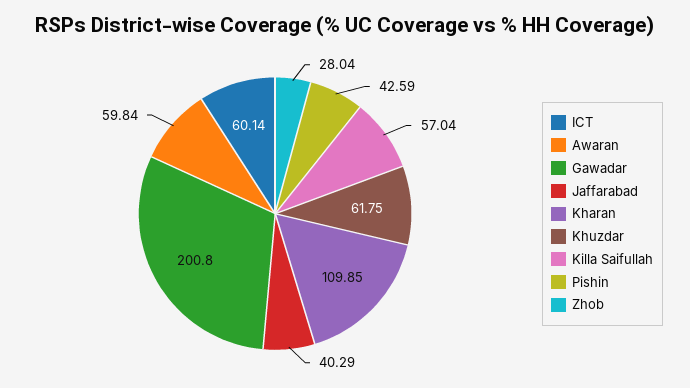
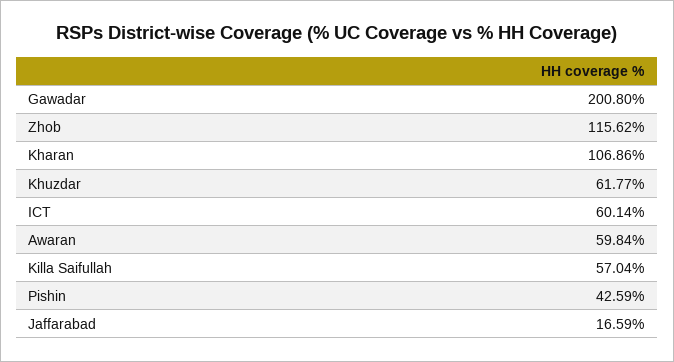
Jaffarabad: 40.29 -> 16.59
Kharan: 109.85 -> 106.86
Khuzdar: 61.75 -> 61.77
Zhob: 28.04 -> 115.62

